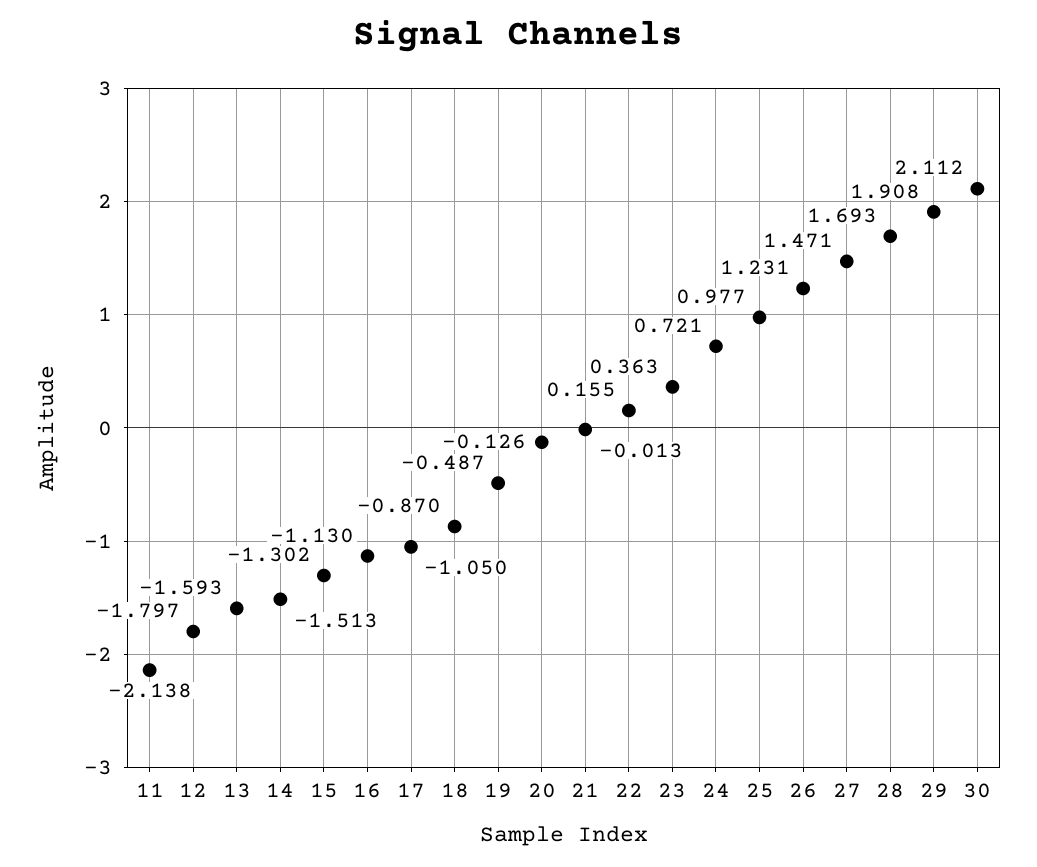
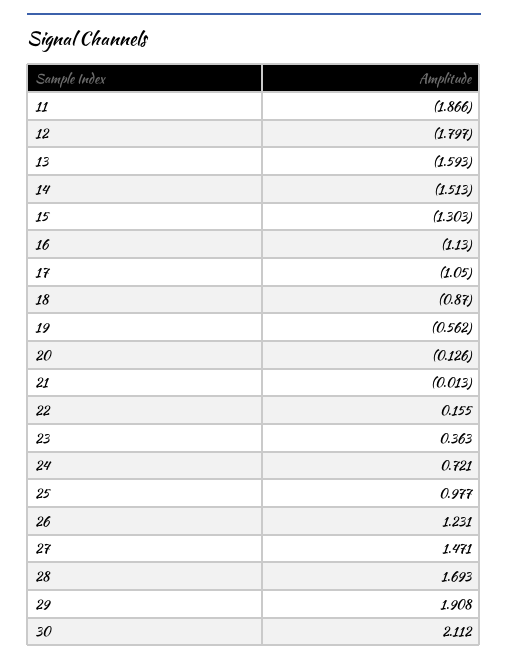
11: -2.138 -> -1.866
15: -1.302 -> -1.303
19: -0.487 -> -0.562

